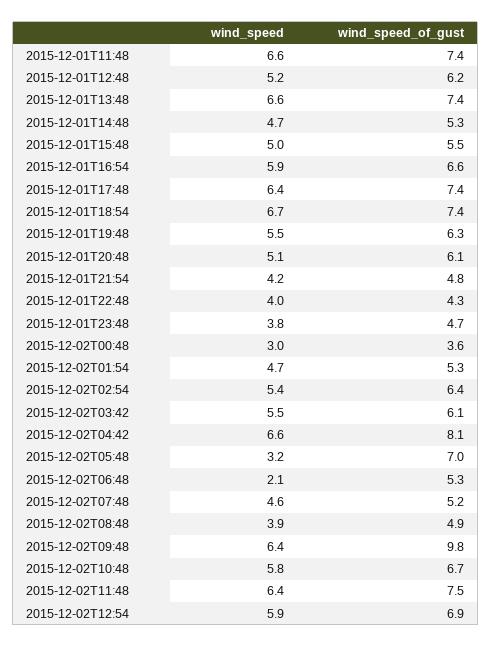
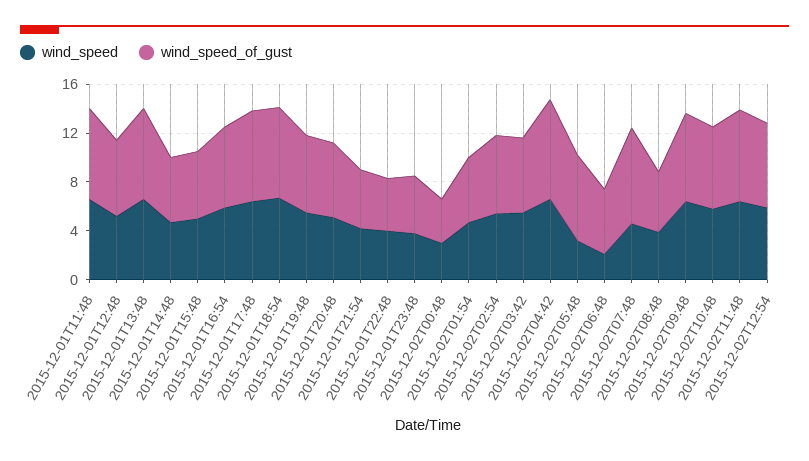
wind_speed_of_gust, 2015-12-02T07:48: 5.2 -> 8
wind_speed_of_gust, 2015-12-02T09:48: 9.8 -> 7

